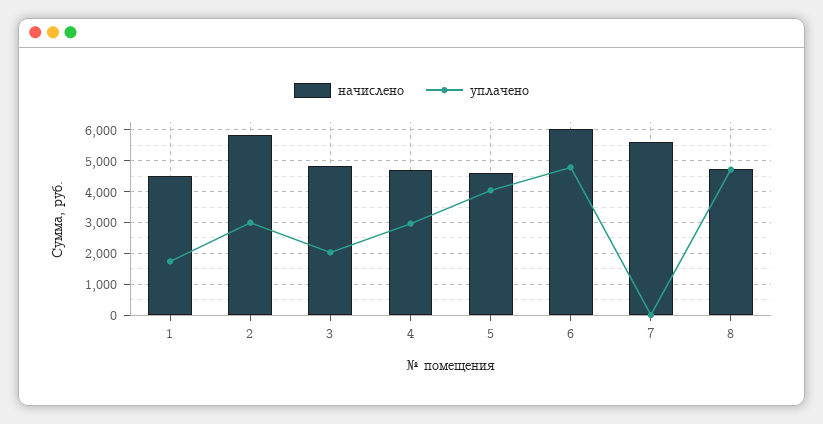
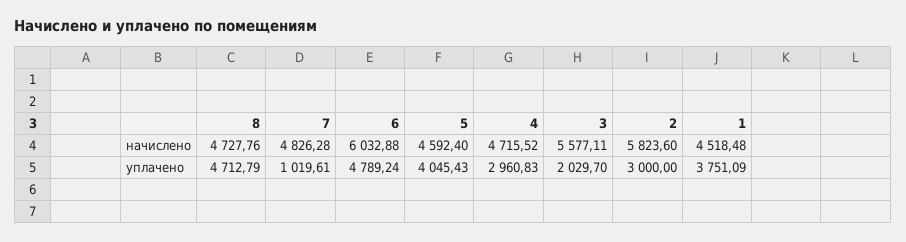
уплачено, 1: 1800 -> 3751.09
начислено, 3: 4800 -> 5577.11
начислено, 7: 5600 -> 4826.28
уплачено, 7: 0 -> 1019.61

